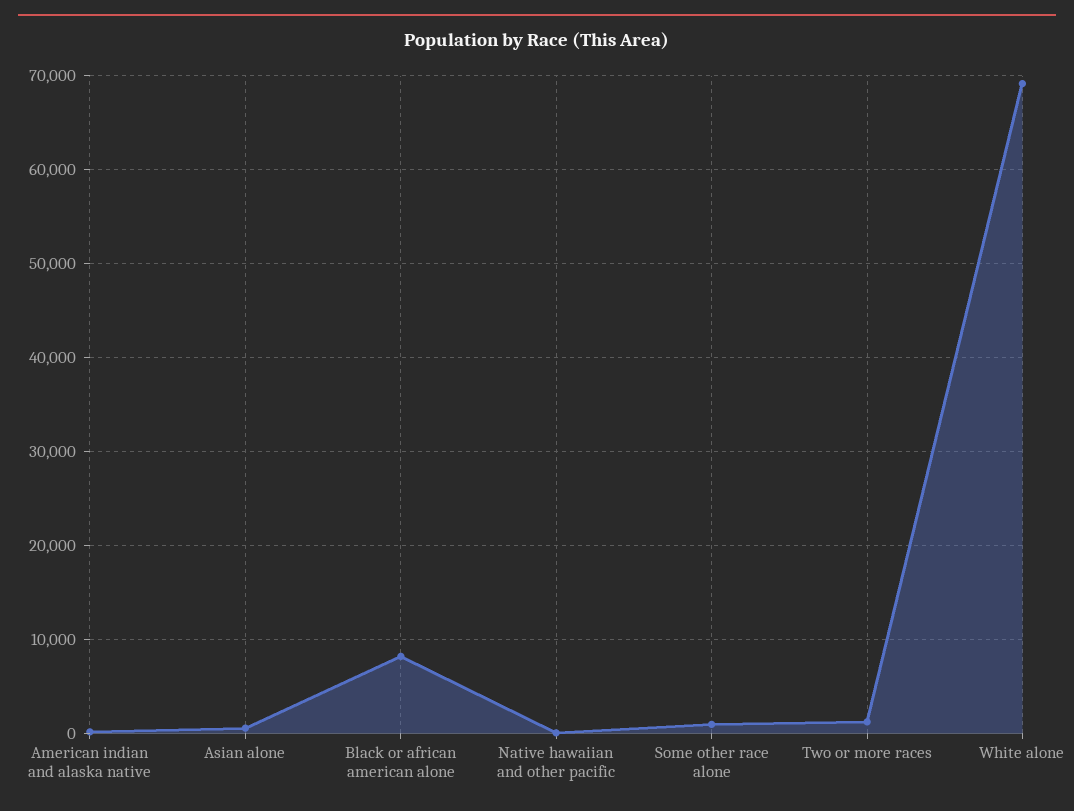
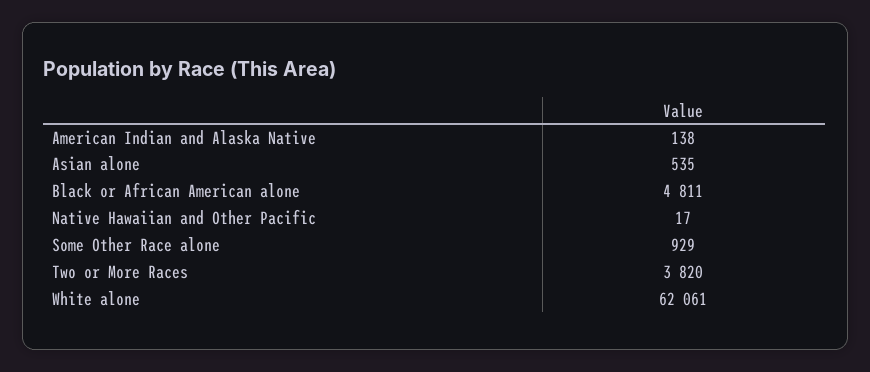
Black or african american alone: 8000 -> 4811
Two or more races: 1000 -> 3820
White alone: 69000 -> 62061

